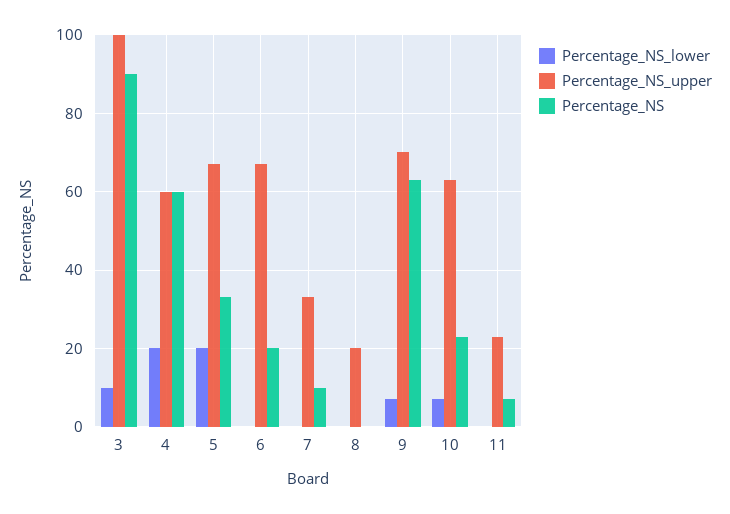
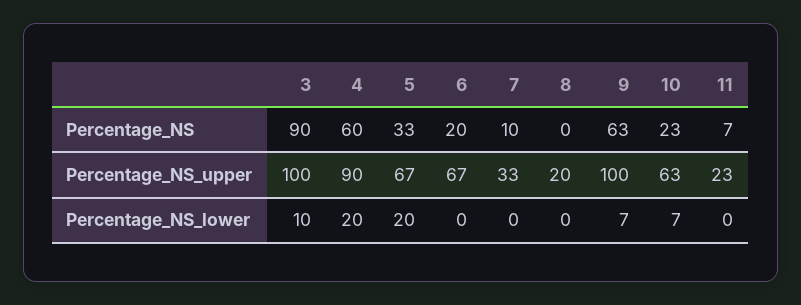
Percentage_NS_upper, 4: 60 -> 90
Percentage_NS_upper, 9: 70 -> 100

